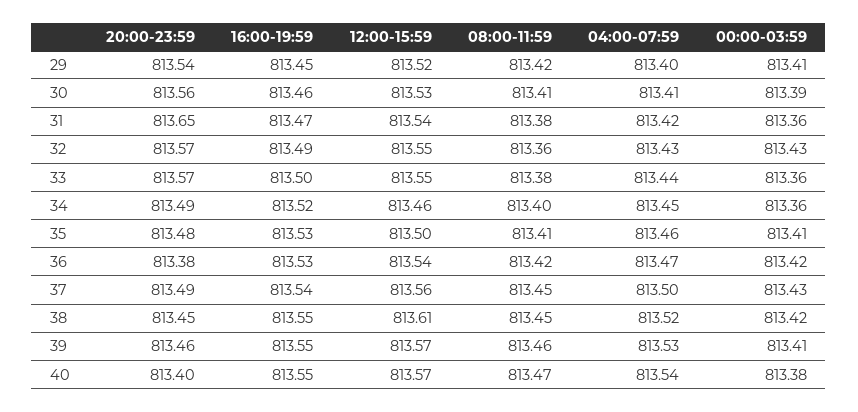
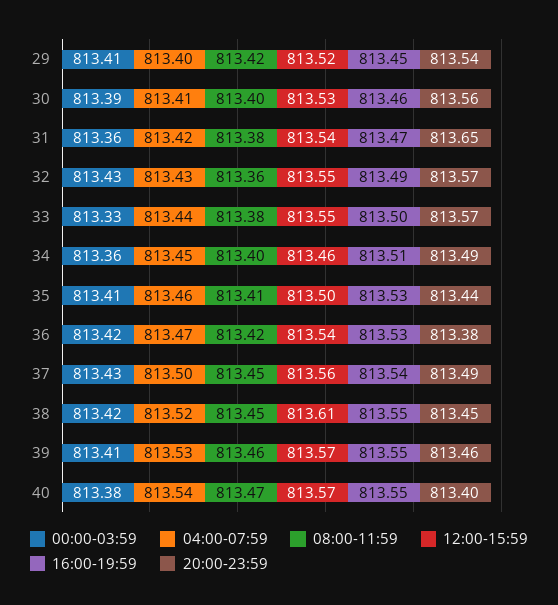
08:00-11:59, 30: 813.41 -> 813.4
00:00-03:59, 33: 813.36 -> 813.33
16:00-19:59, 34: 813.52 -> 813.51
20:00-23:59, 35: 813.48 -> 813.44

